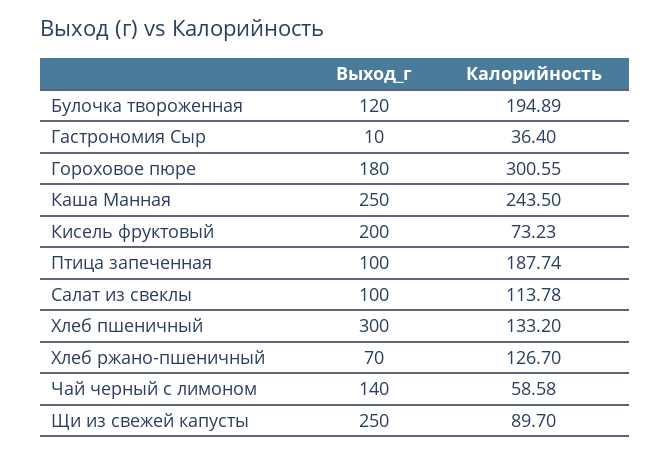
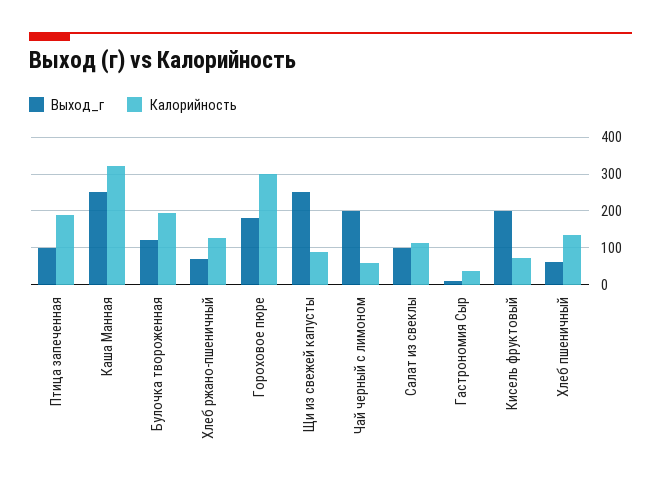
Калорийность, Каша Манная: 243.5 -> 320
Выход_г, Хлеб пшеничный: 300 -> 60
Выход_г, Чай черный с лимоном: 140 -> 200

